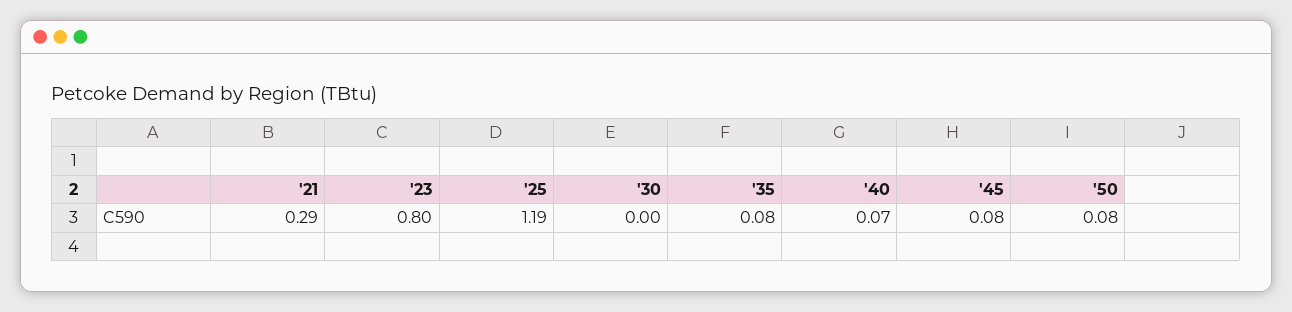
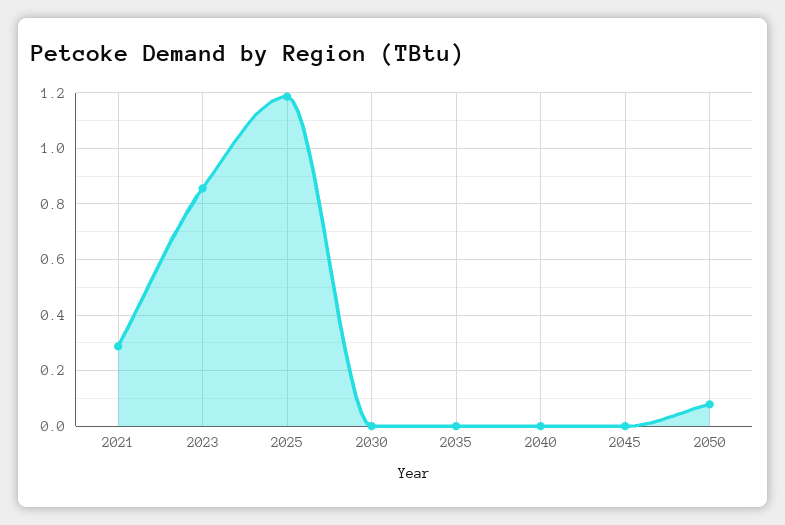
'23: 0.8 -> 0.85
'35: 0.08 -> 0
'40: 0.07 -> 0
'45: 0.08 -> 0

